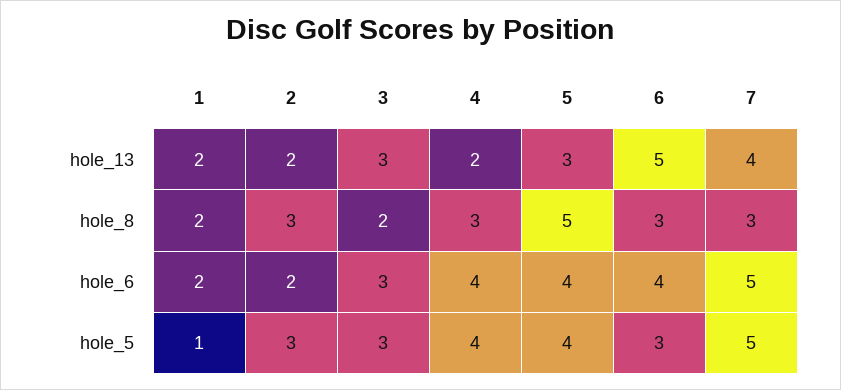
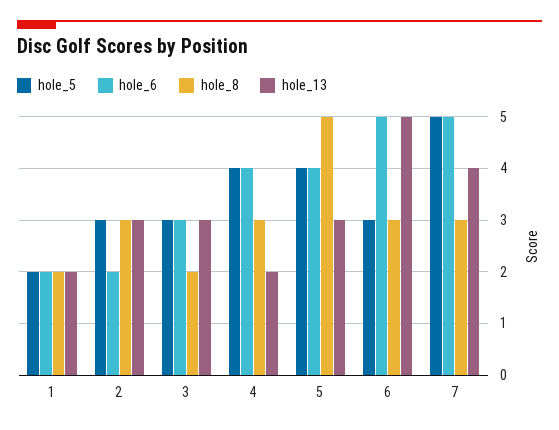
hole_13, 2: 2 -> 3
hole_6, 6: 4 -> 5
hole_5, 1: 1 -> 2

